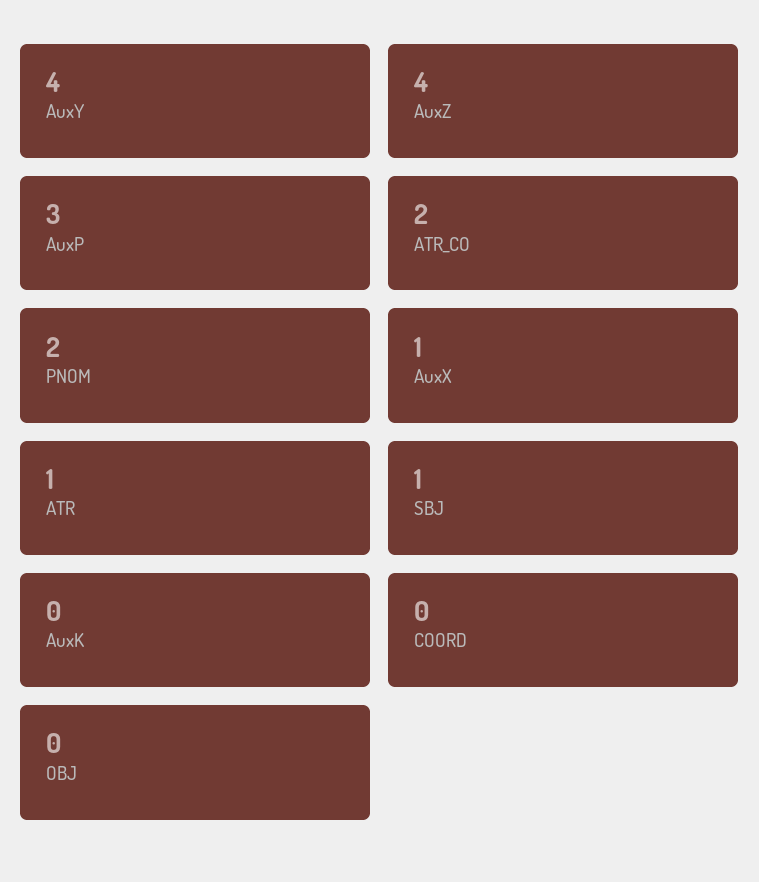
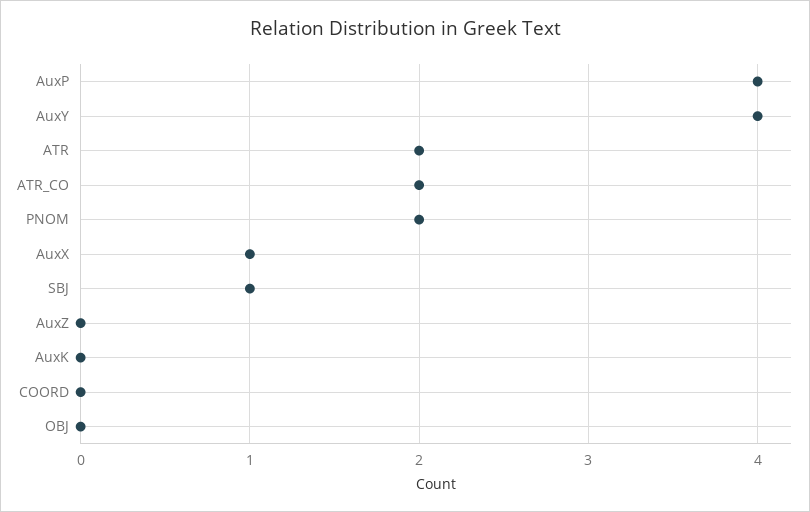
AuxZ: 4 -> 0
AuxP: 3 -> 4
ATR: 1 -> 2

